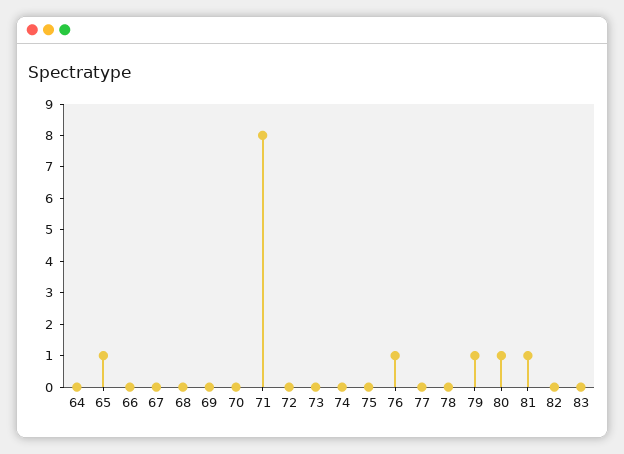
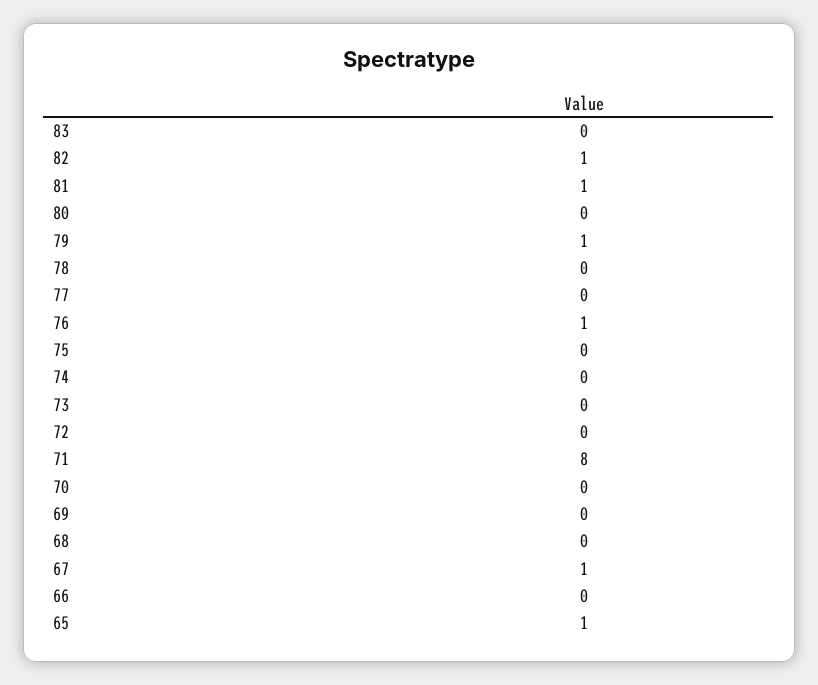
64: 0 -> none
67: 0 -> 1
80: 1 -> 0
82: 0 -> 1

